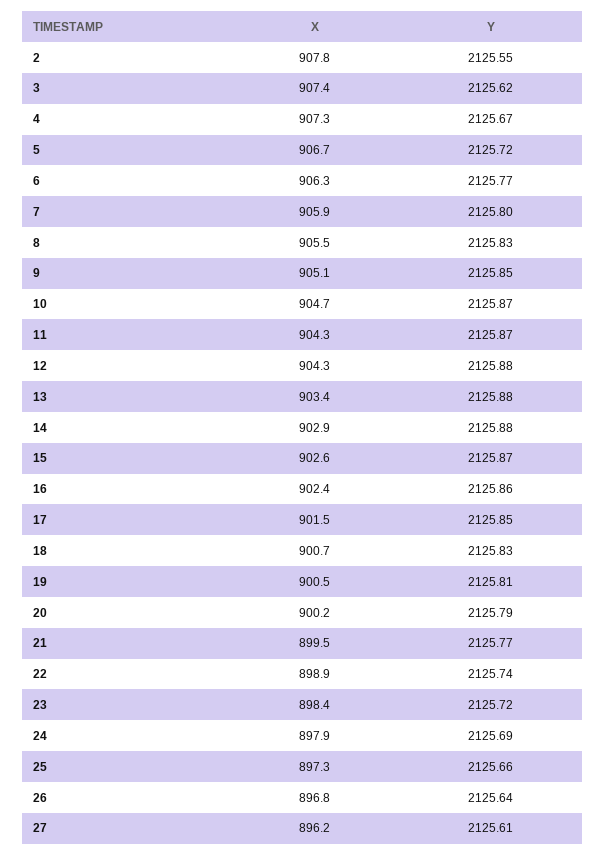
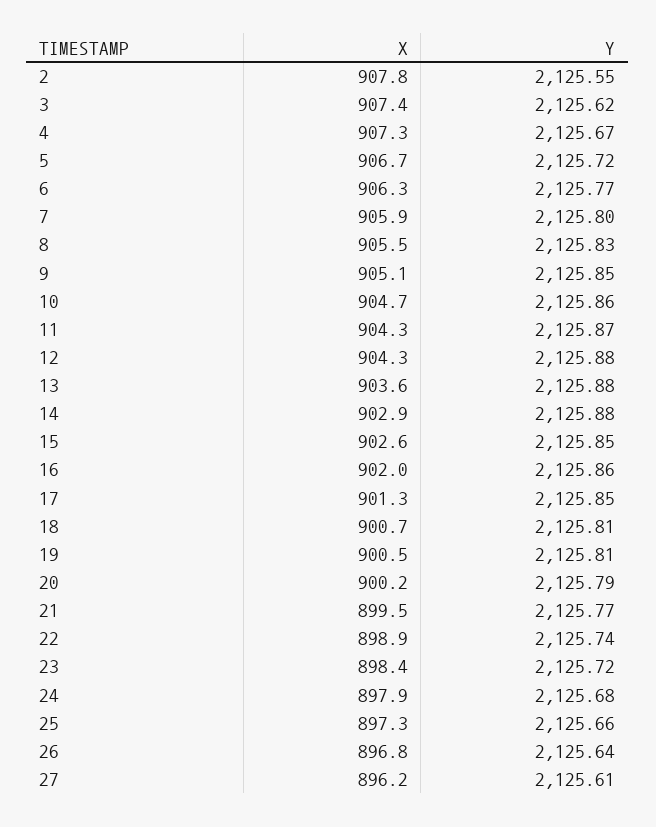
Y, 10: 2125.87 -> 2125.86
X, 13: 903.4 -> 903.6
Y, 15: 2125.87 -> 2125.85
X, 16: 902.4 -> 902
X, 17: 901.5 -> 901.3
Y, 18: 2125.83 -> 2125.81
Y, 24: 2125.69 -> 2125.68

